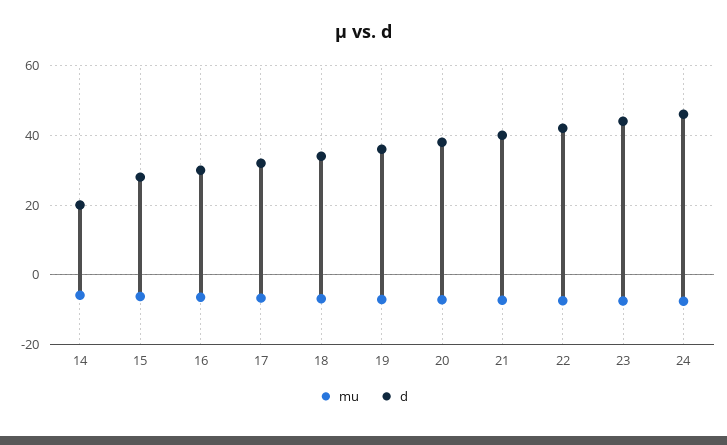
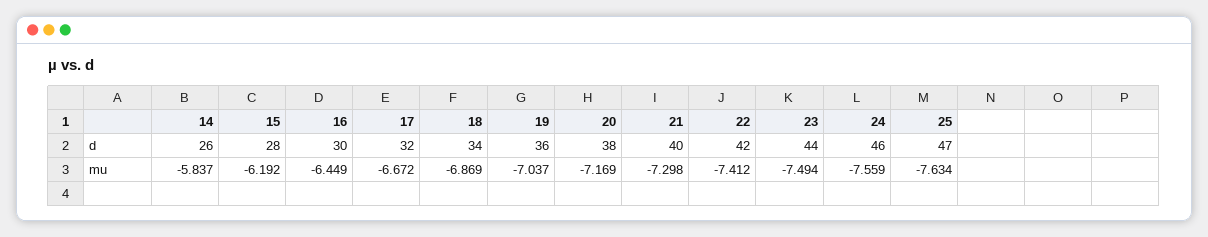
d, 14: 20 -> 26
d, 25: none -> 47
mu, 25: none -> -7.634

